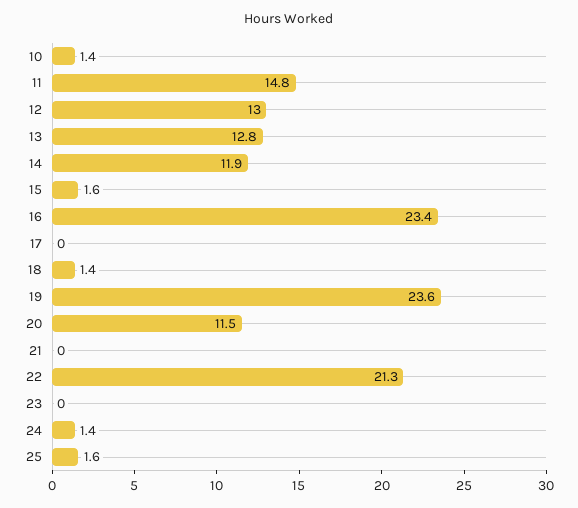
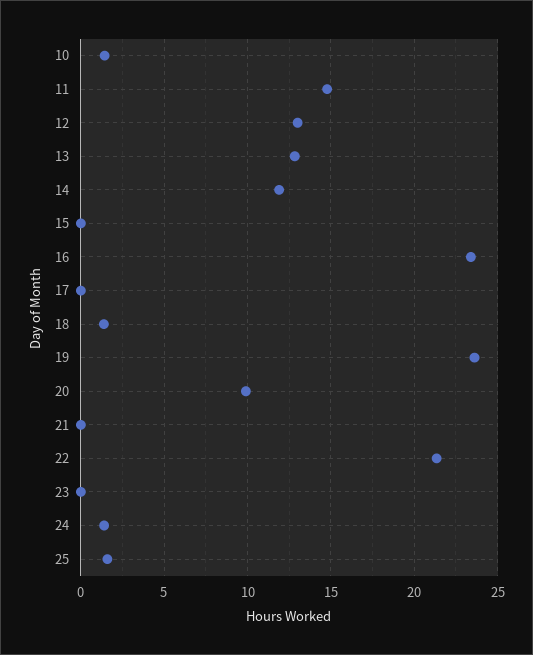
15: 1.6 -> 0
20: 11.5 -> 10

